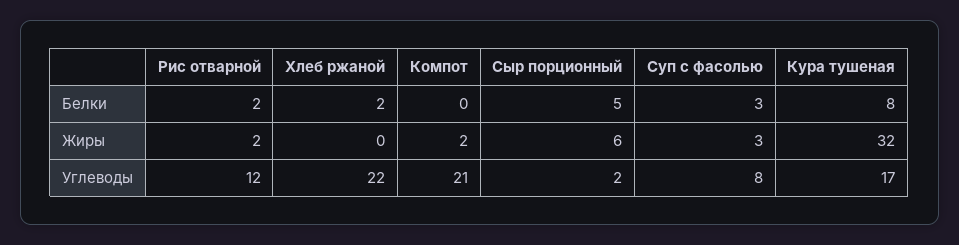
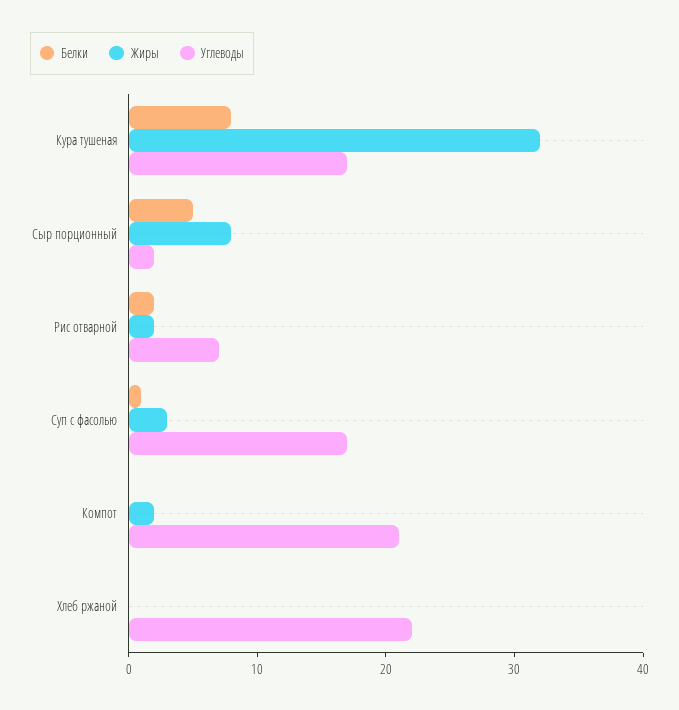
Белки, Хлеб ржаной: 2 -> 0
Белки, Суп с фасолью: 3 -> 1
Жиры, Сыр порционный: 6 -> 8
Углеводы, Рис отварной: 12 -> 7
Углеводы, Суп с фасолью: 8 -> 17

